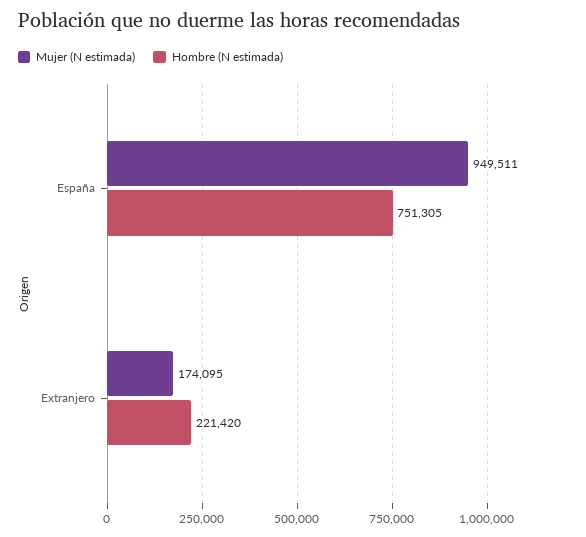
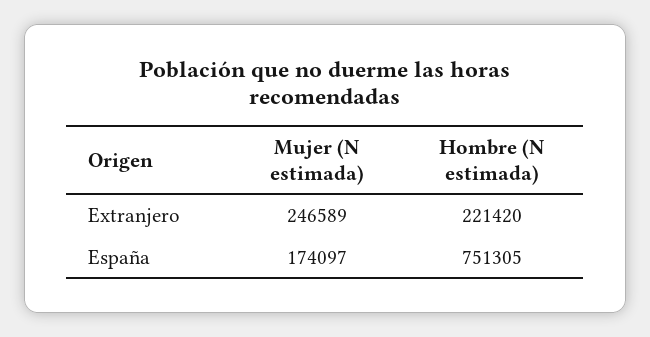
Mujer (N estimada), España: 949511 -> 174097
Mujer (N estimada), Extranjero: 174095 -> 246589

